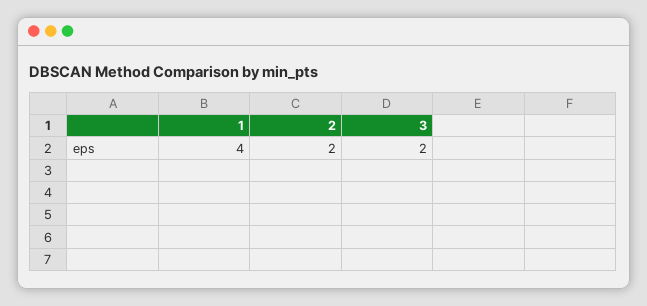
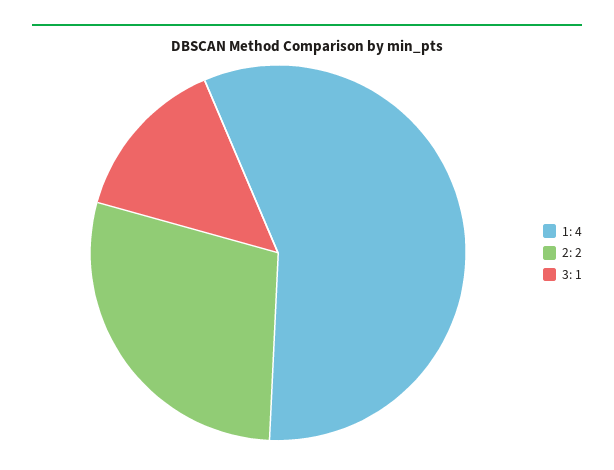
3: 2 -> 1

